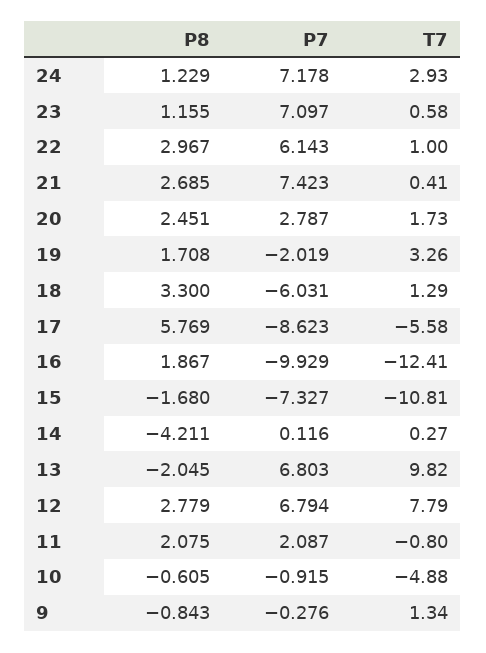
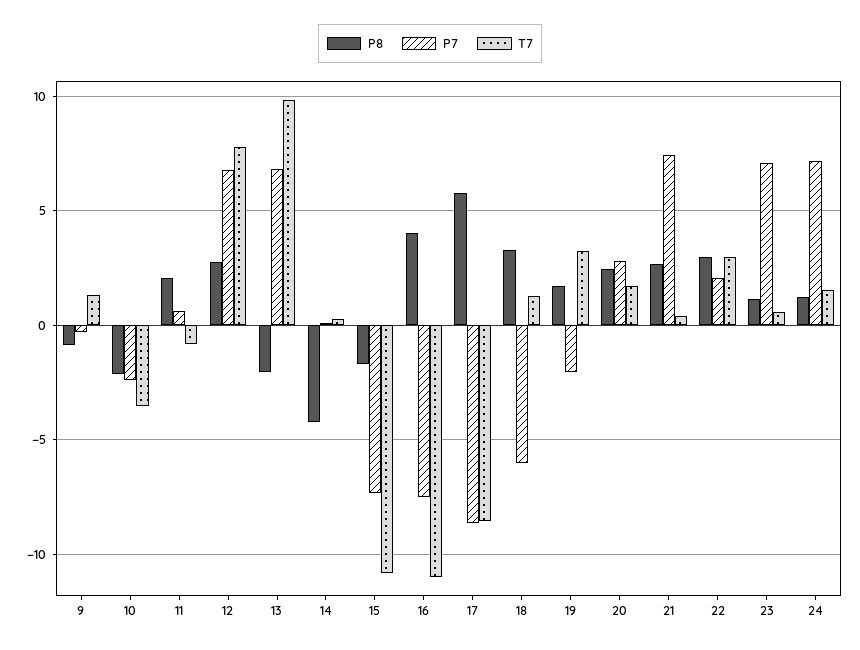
T7, 24: 2.93 -> 1.5
P7, 22: 6.143 -> 2
T7, 22: 1 -> 3
T7, 17: -5.58 -> -8.5
P8, 16: 1.867 -> 4
P7, 16: -9.929 -> -7.5
T7, 16: -12.41 -> -11
P7, 11: 2.087 -> 0.5
P8, 10: -0.605 -> -2
P7, 10: -0.915 -> -2.5
T7, 10: -4.88 -> -3.5

